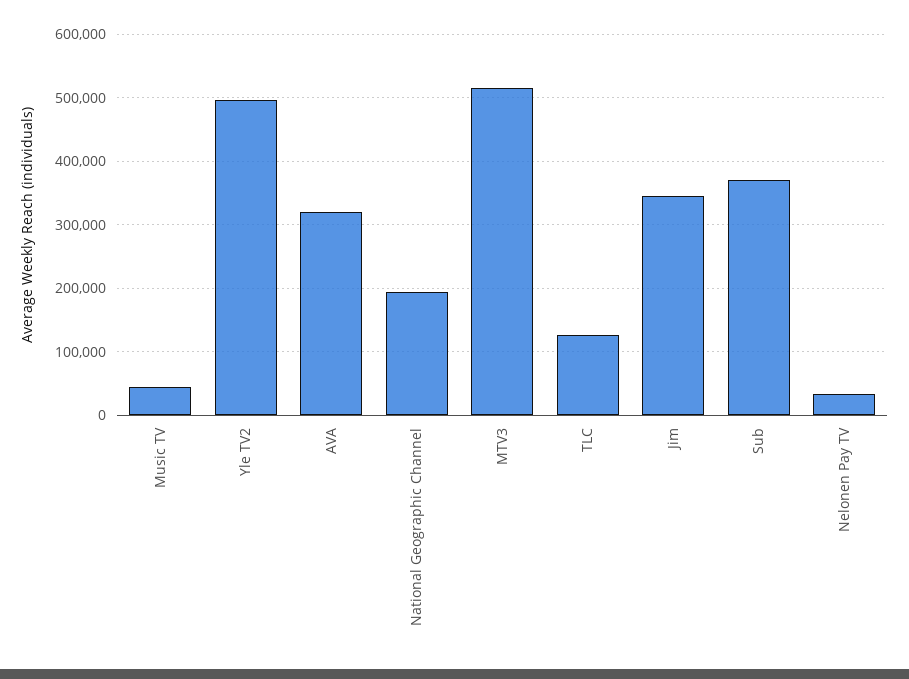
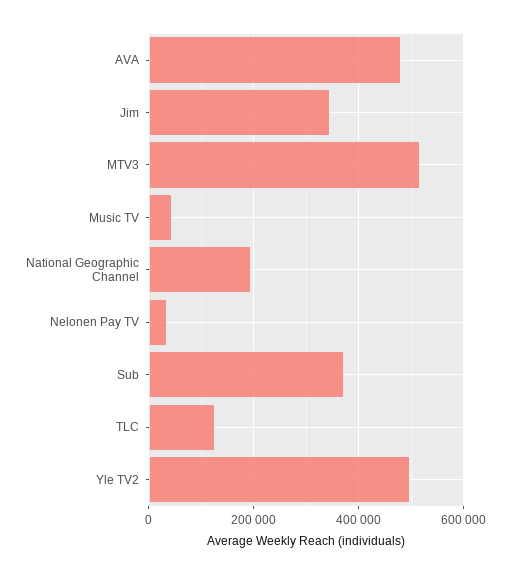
AVA: 320000 -> 480000

